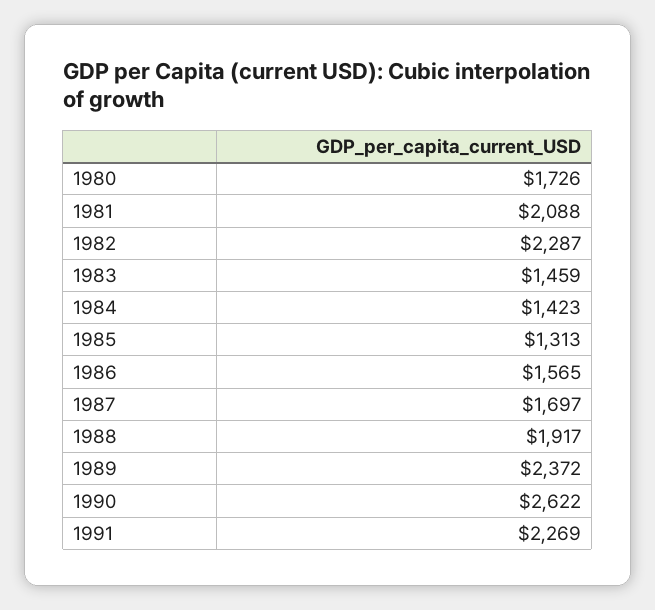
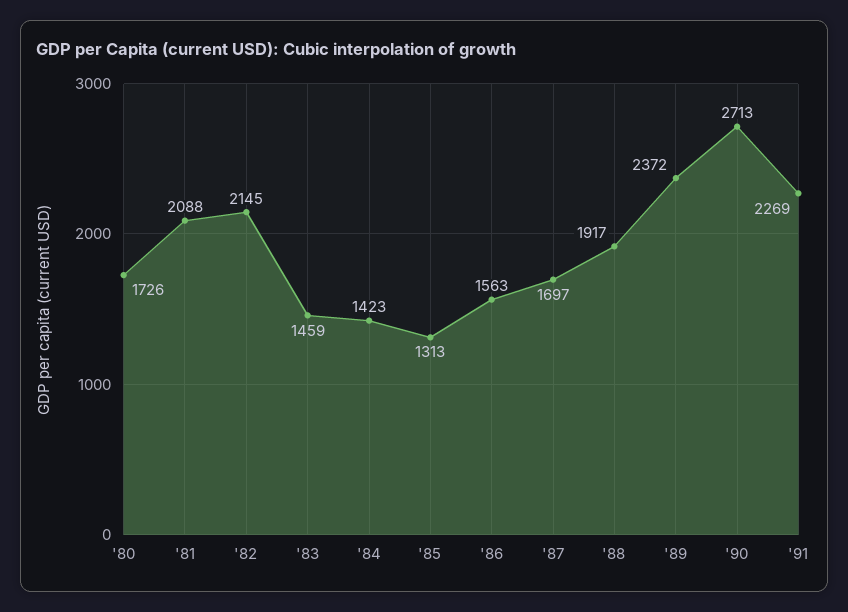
1982: 2287 -> 2145
1986: 1565 -> 1563
1990: 2622 -> 2713

